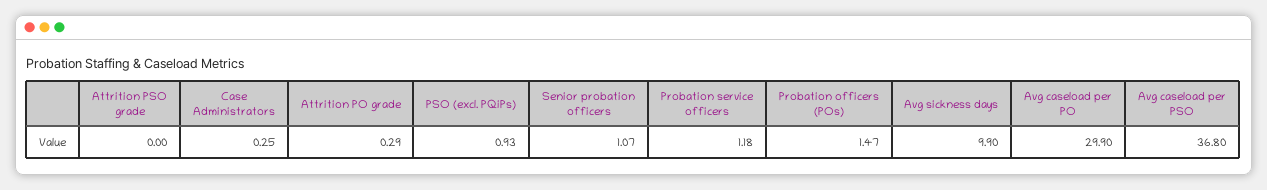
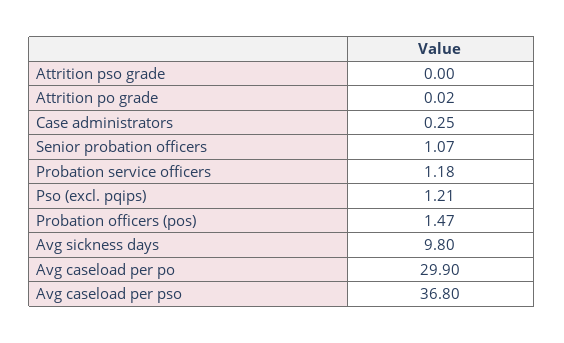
Attrition PO grade: 0.29 -> 0.02
PSO (excl. PQiPs): 0.93 -> 1.21
Avg sickness days: 9.9 -> 9.8

